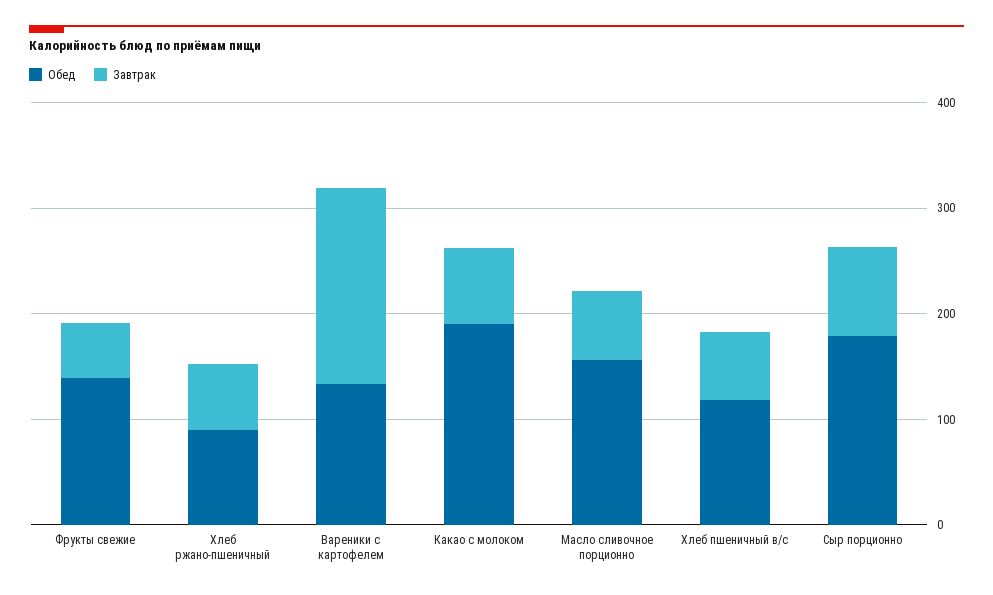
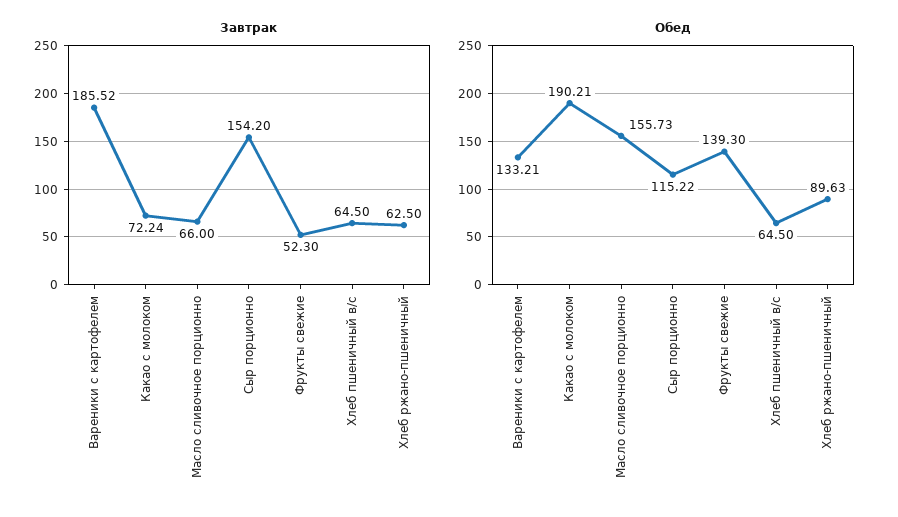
Обед, Хлеб пшеничный в/с: 120 -> 64.5
Обед, Сыр порционно: 180 -> 115.22
Завтрак, Сыр порционно: 80 -> 154.2

